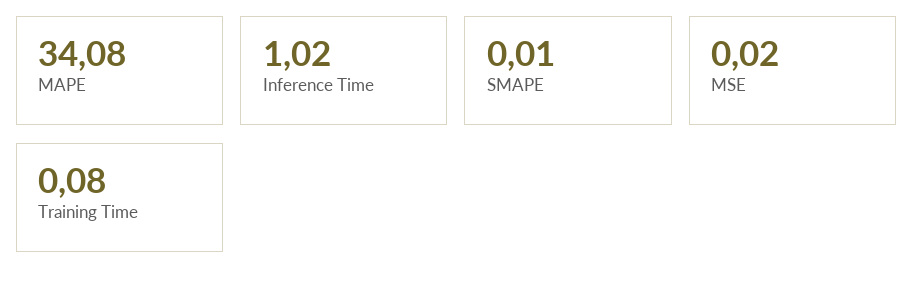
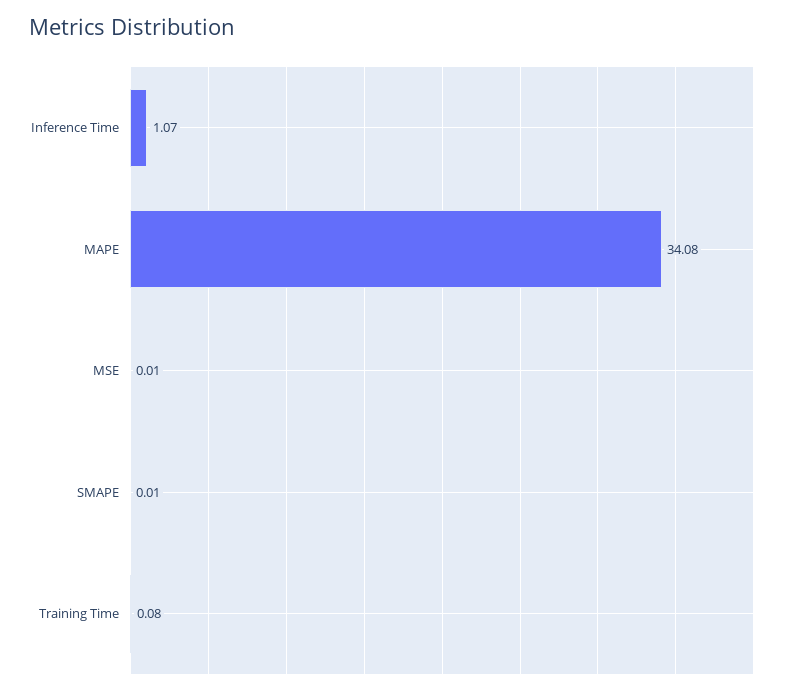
Inference Time: 1.02 -> 1.07
MSE: 0.02 -> 0.01

